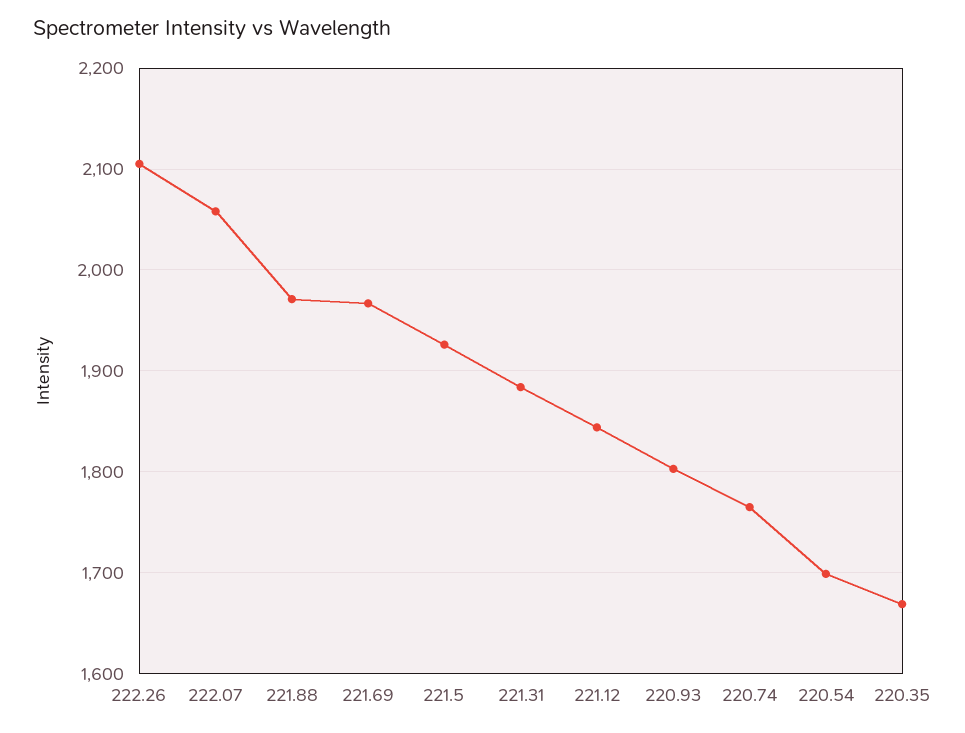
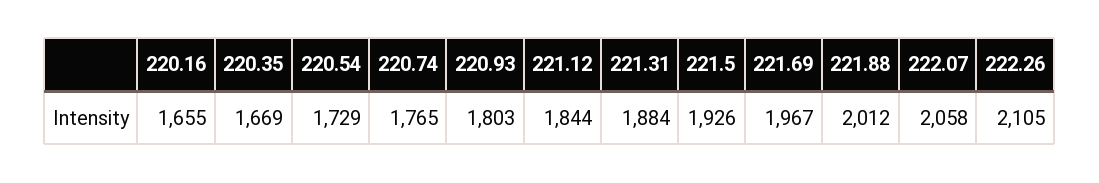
221.88: 1970 -> 2012
220.54: 1700 -> 1729
220.16: none -> 1655

